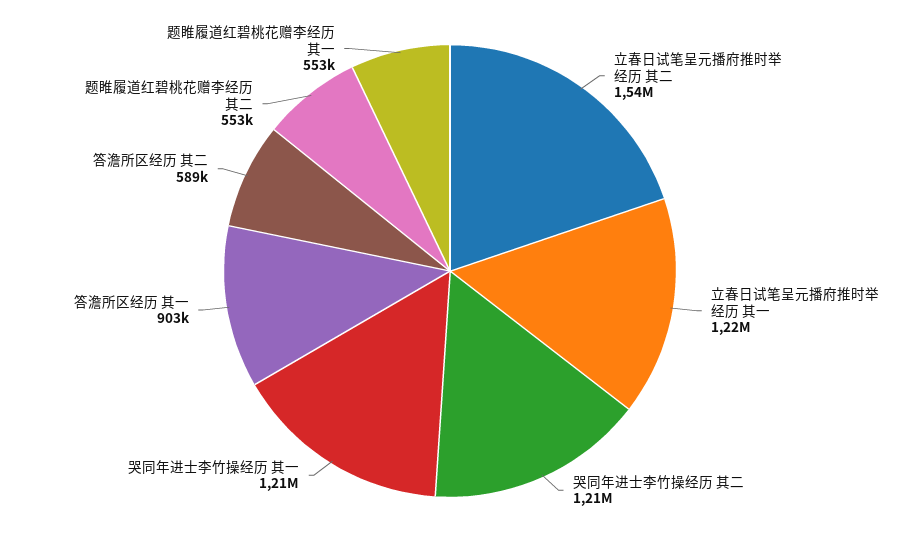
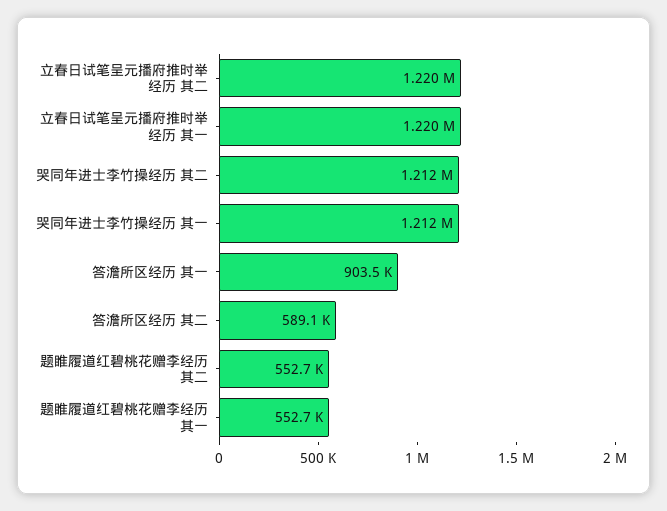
立春日试笔呈元播府推时举经历 其二: 1540000 -> 1220000

